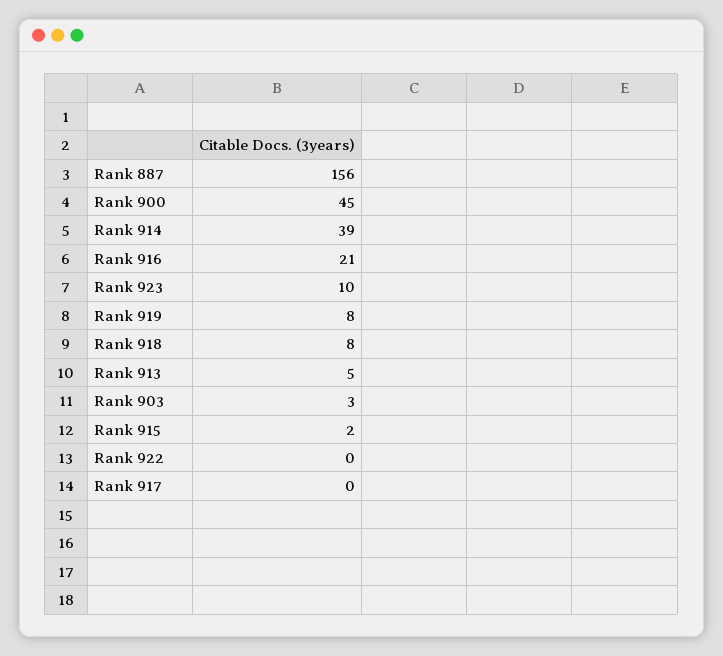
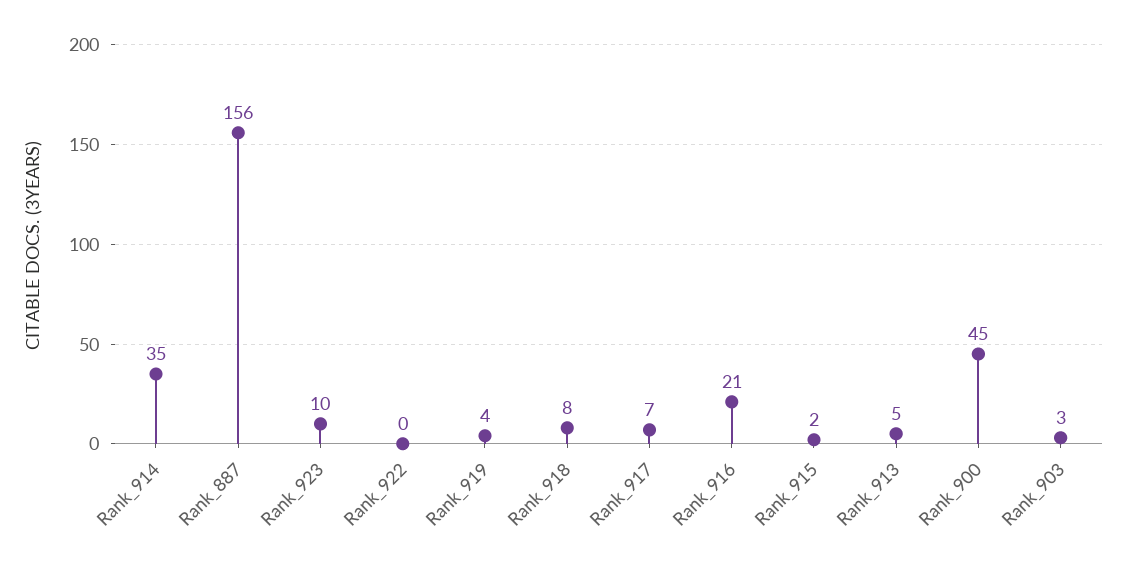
Rank 914: 39 -> 35
Rank 919: 8 -> 4
Rank 917: 0 -> 7

